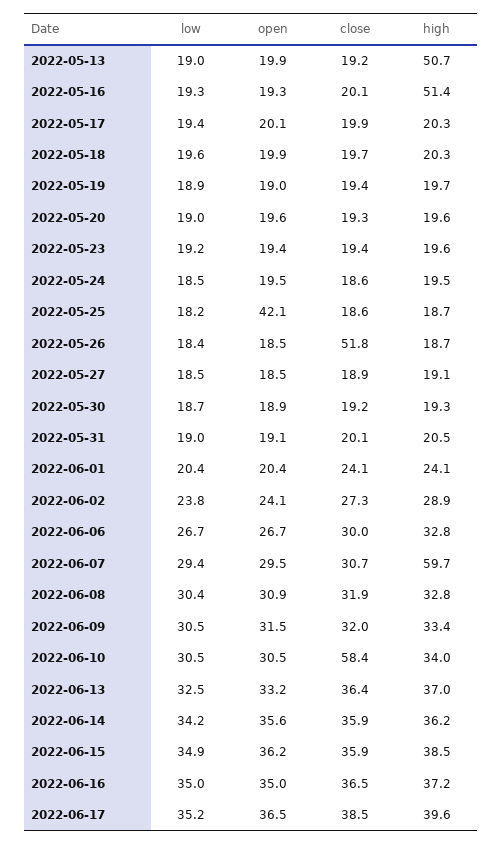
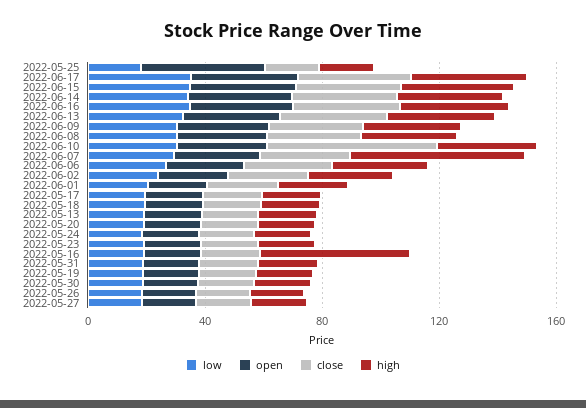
high, 2022-05-13: 50.7 -> 20
close, 2022-05-26: 51.8 -> 20

